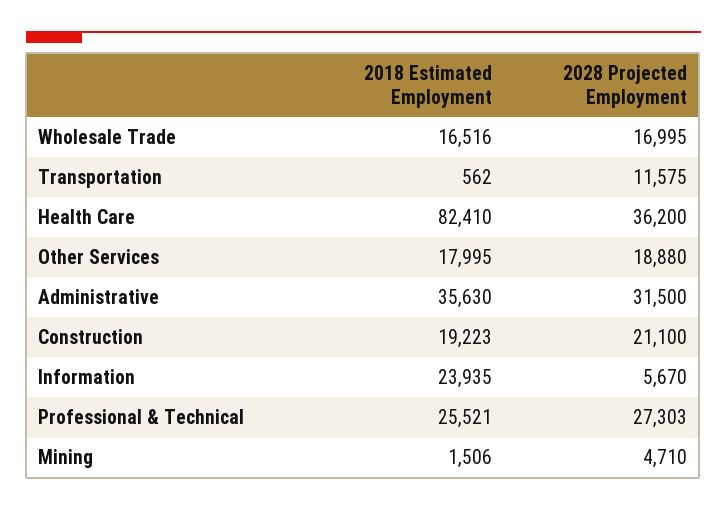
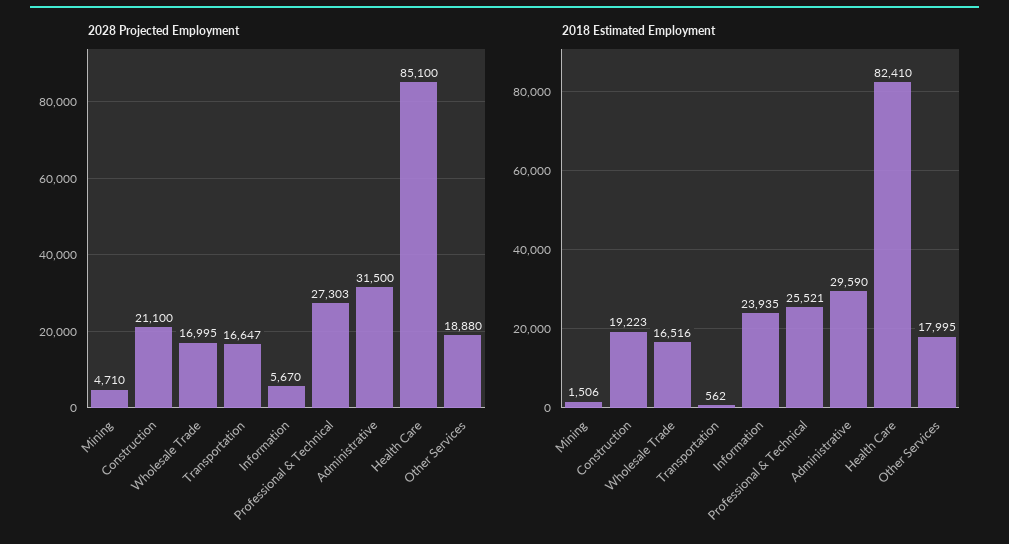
2028 Projected Employment, Transportation: 11575 -> 16647
2028 Projected Employment, Health Care: 36200 -> 85100
2018 Estimated Employment, Administrative: 35630 -> 29590

